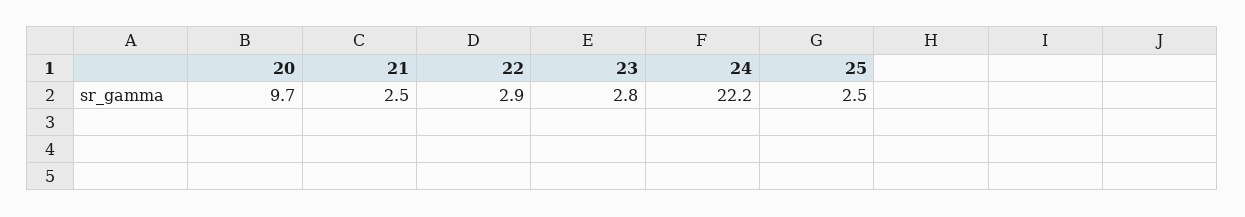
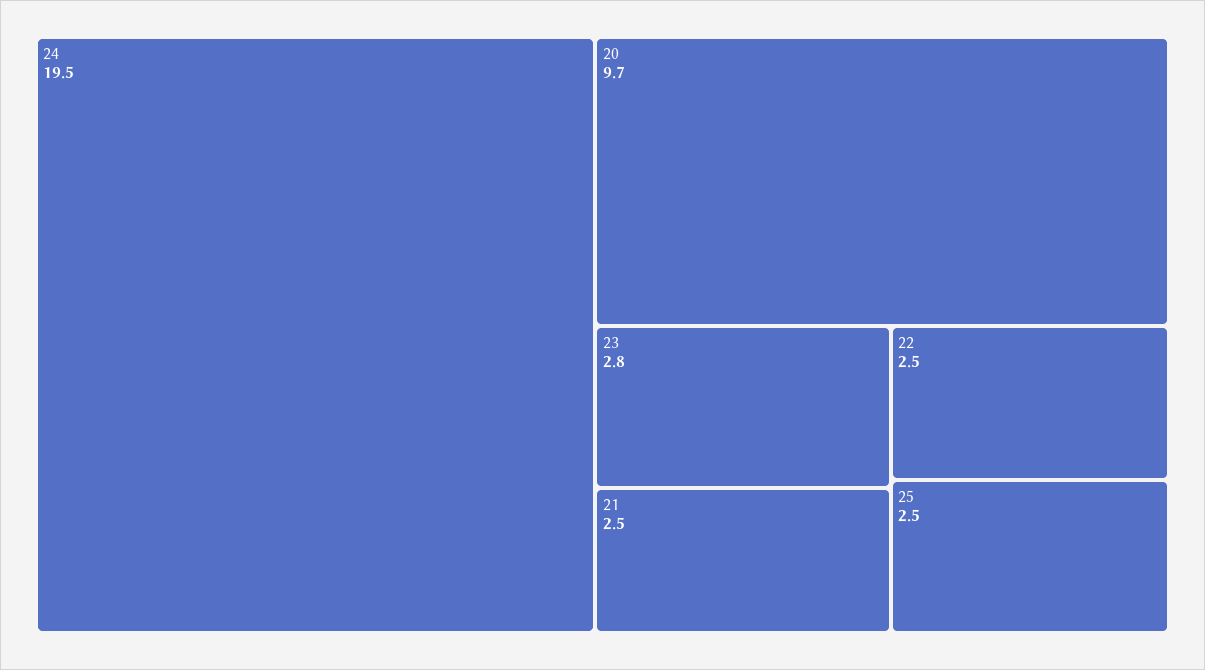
22: 2.9 -> 2.5
24: 22.2 -> 19.5

